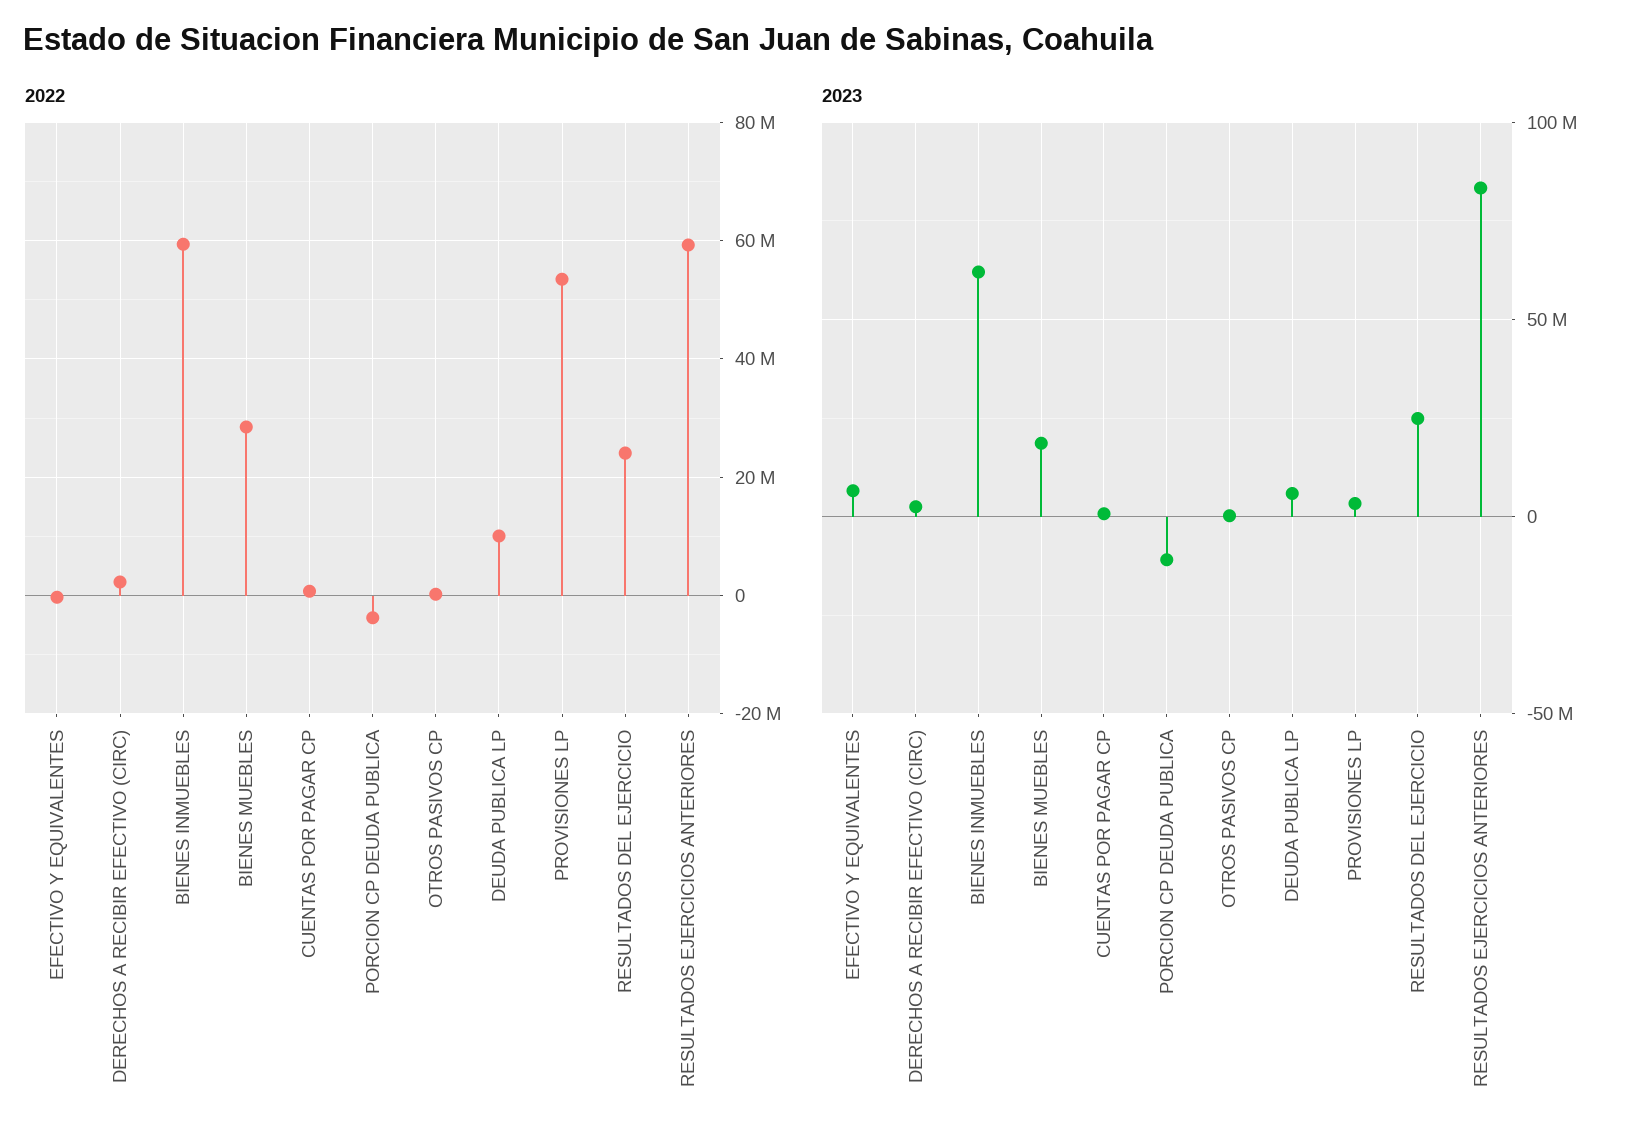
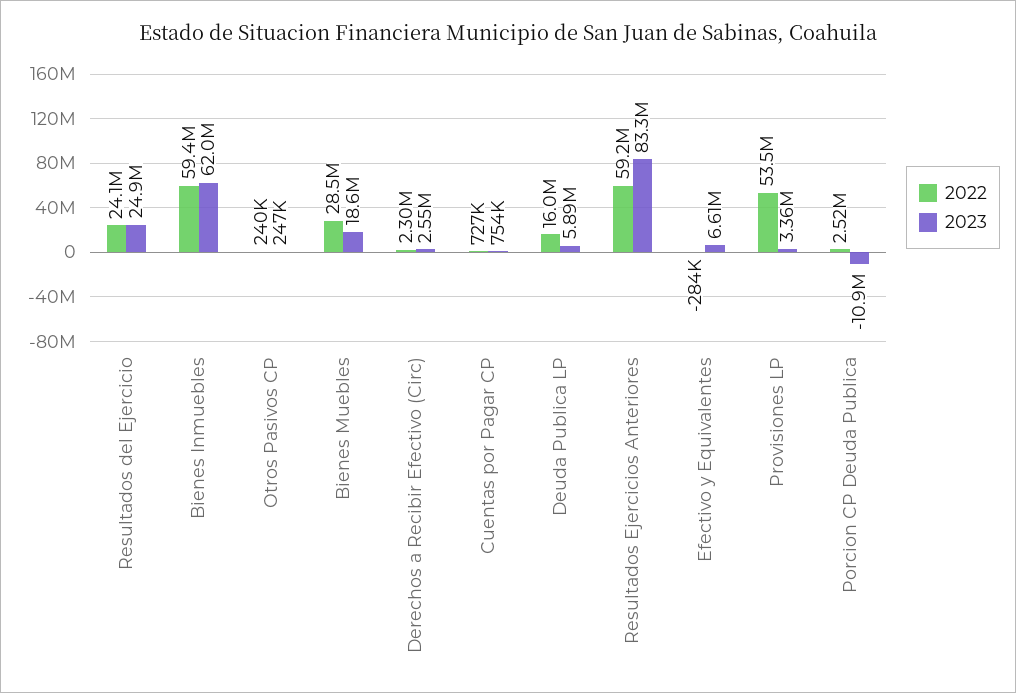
2022, PORCION CP DEUDA PUBLICA: -4000000 -> 2520000
2022, DEUDA PUBLICA LP: 10000000 -> 16000000

